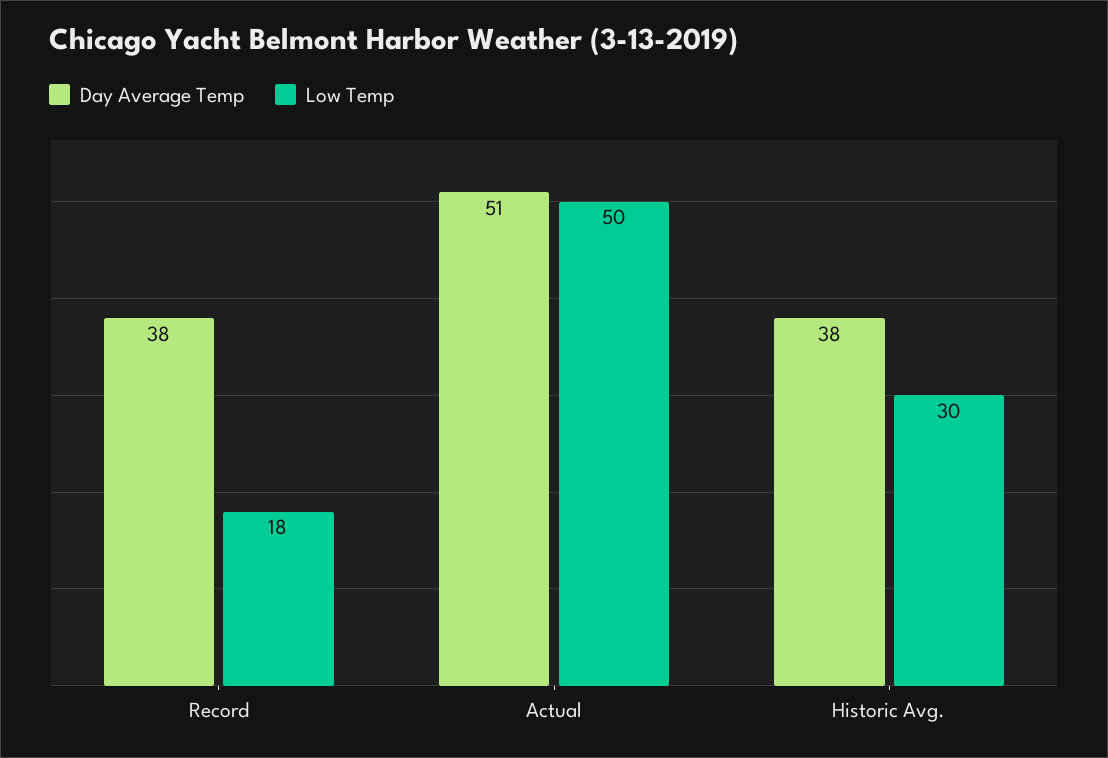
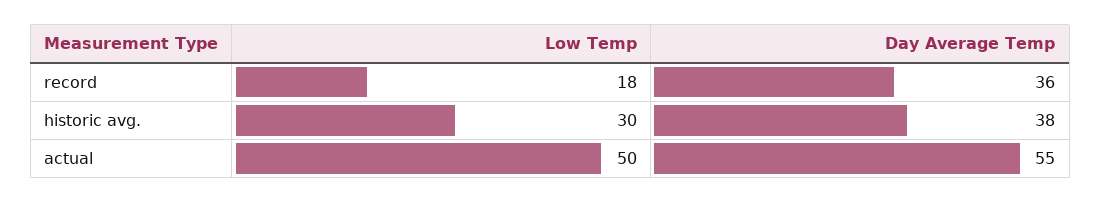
Day Average Temp, Record: 38 -> 36
Day Average Temp, Actual: 51 -> 55

